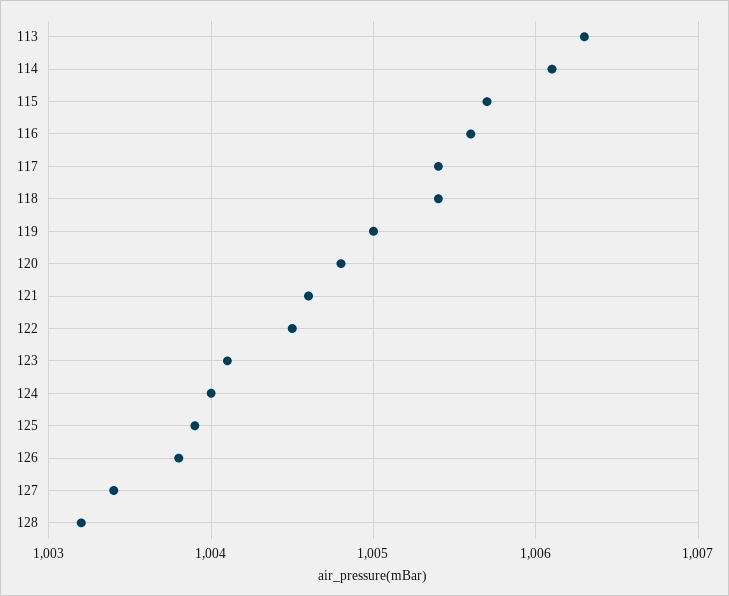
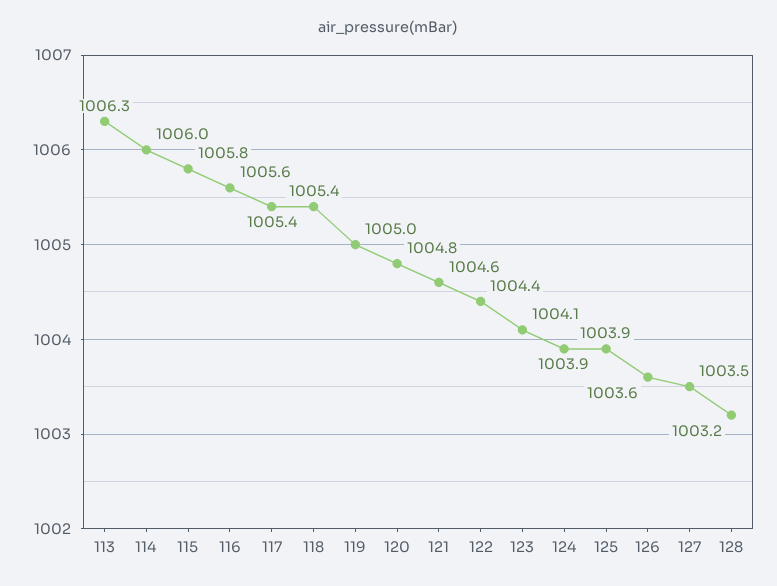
114: 1006.1 -> 1006
115: 1005.7 -> 1005.8
122: 1004.5 -> 1004.4
124: 1004 -> 1003.9
126: 1003.8 -> 1003.6
127: 1003.4 -> 1003.5

